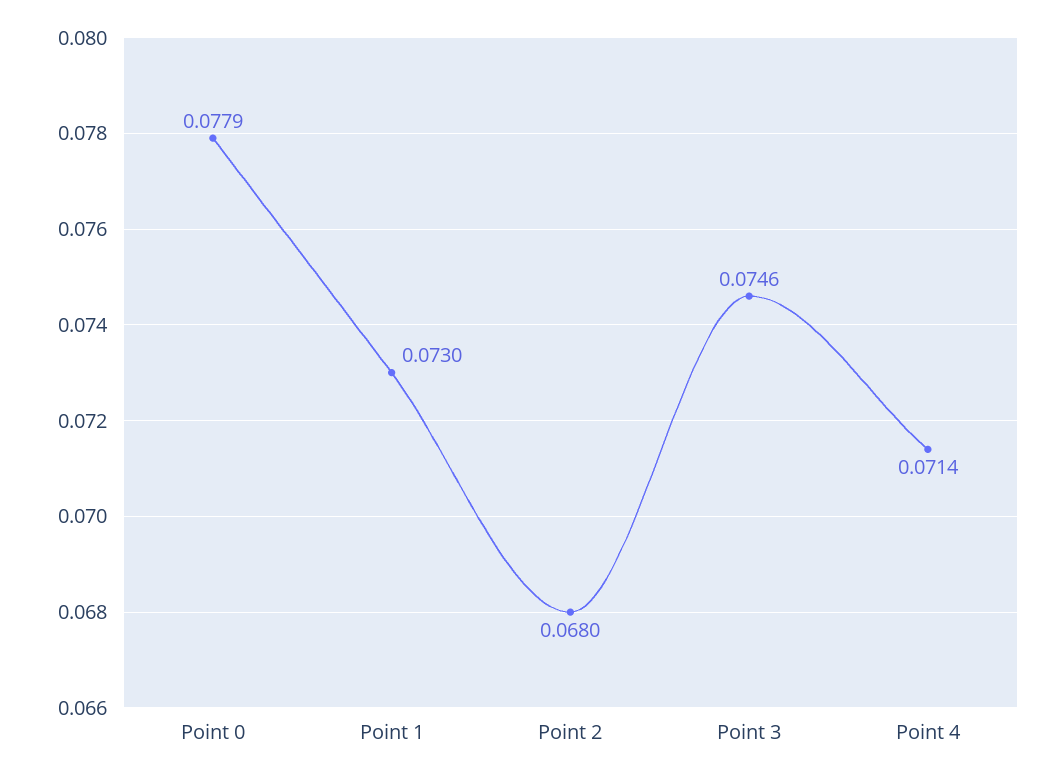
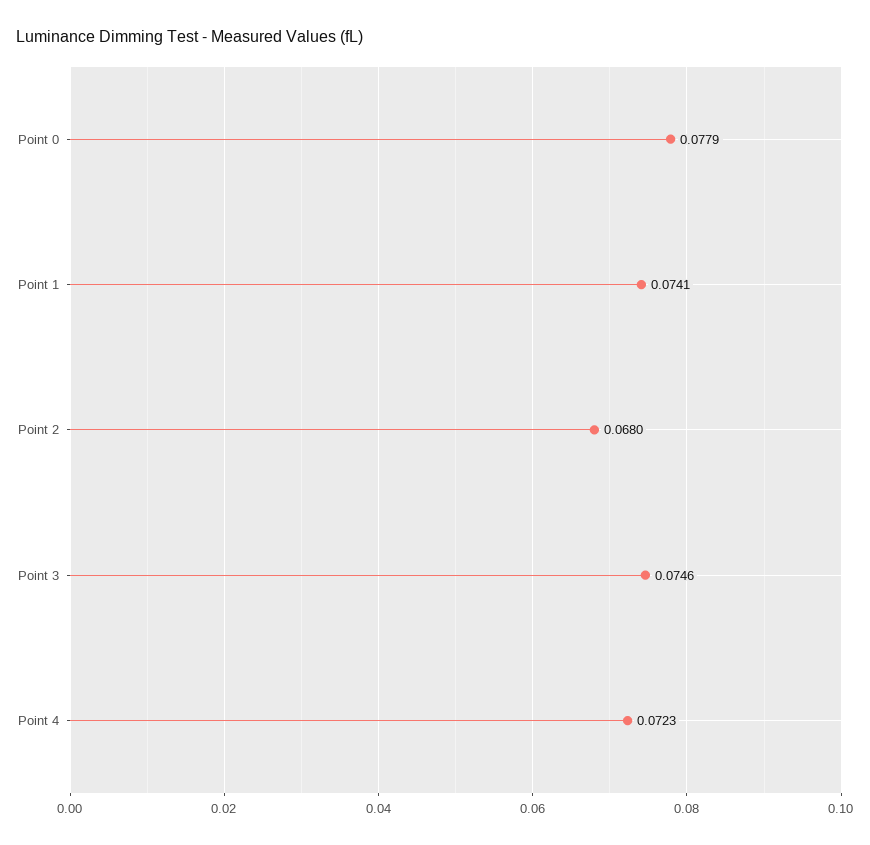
Point 1: 0.073 -> 0.0741
Point 4: 0.0714 -> 0.0723

